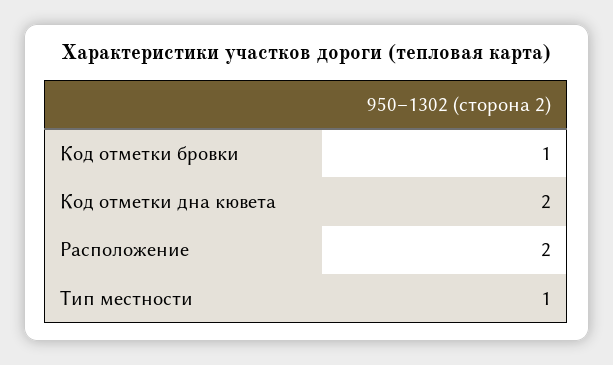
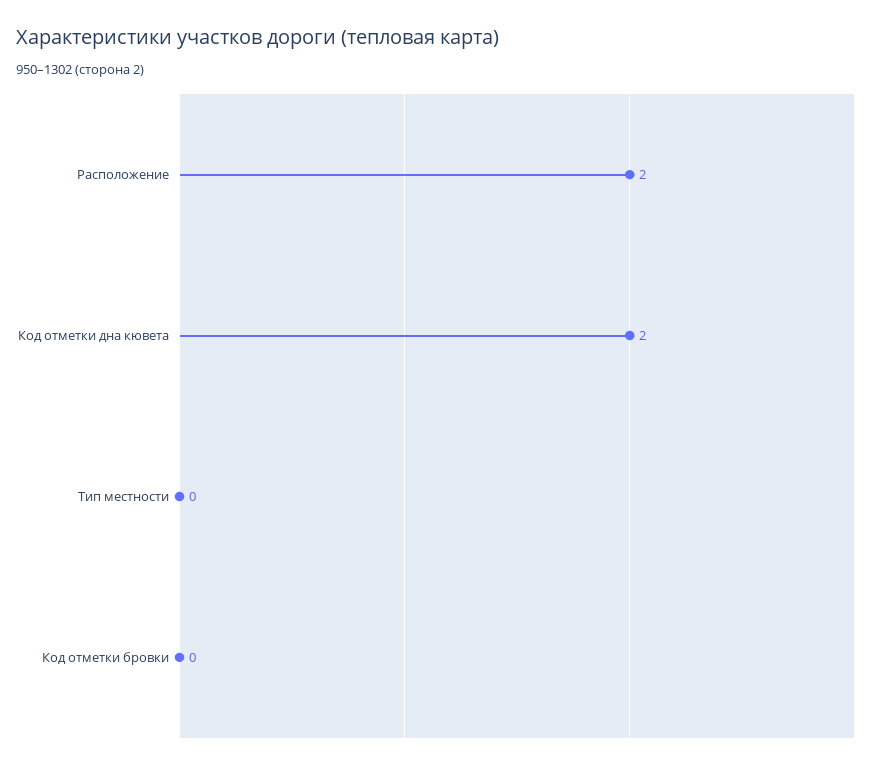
Код отметки бровки: 1 -> 0
Тип местности: 1 -> 0

